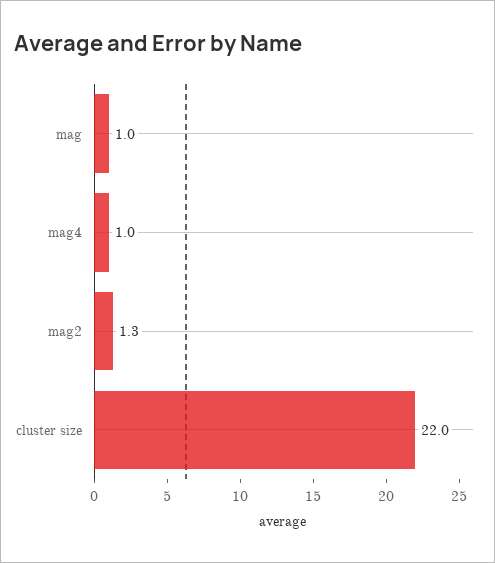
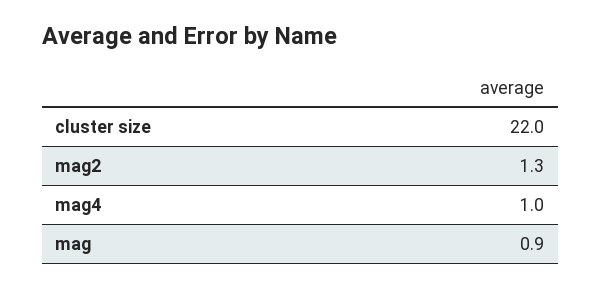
mag: 1 -> 0.9

